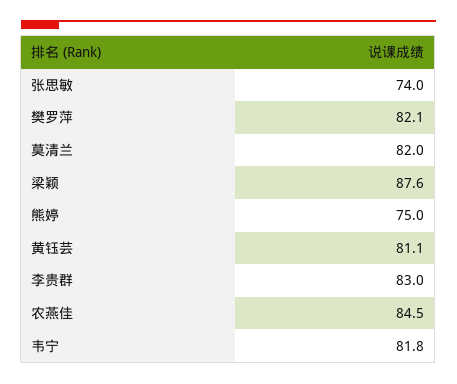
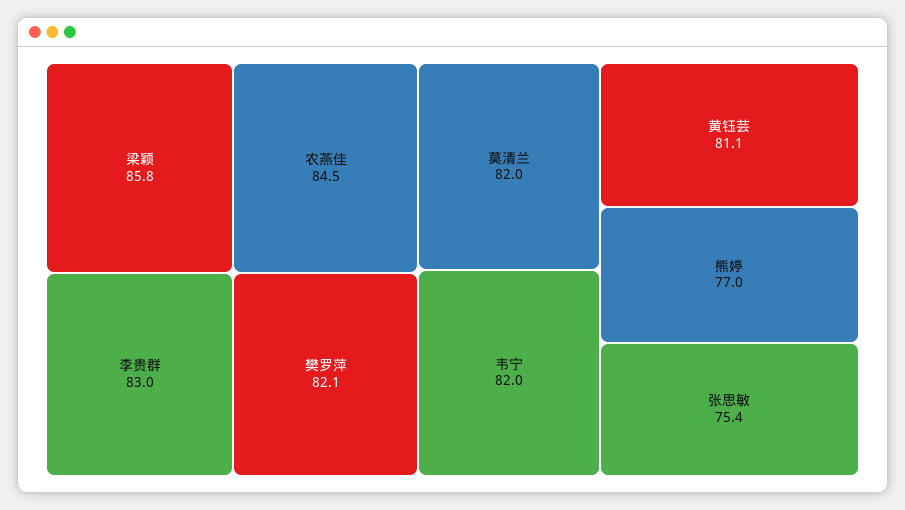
张思敏: 74 -> 75.4
梁颖: 87.6 -> 85.8
熊婷: 75 -> 77
韦宁: 81.8 -> 82

